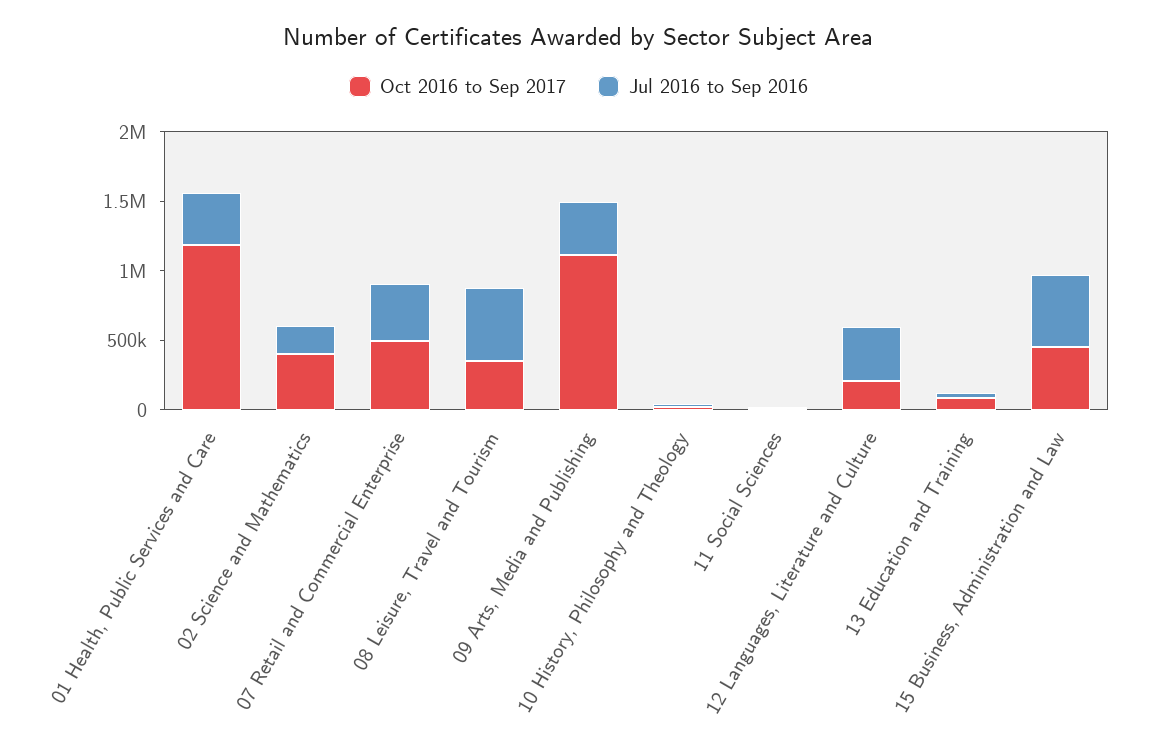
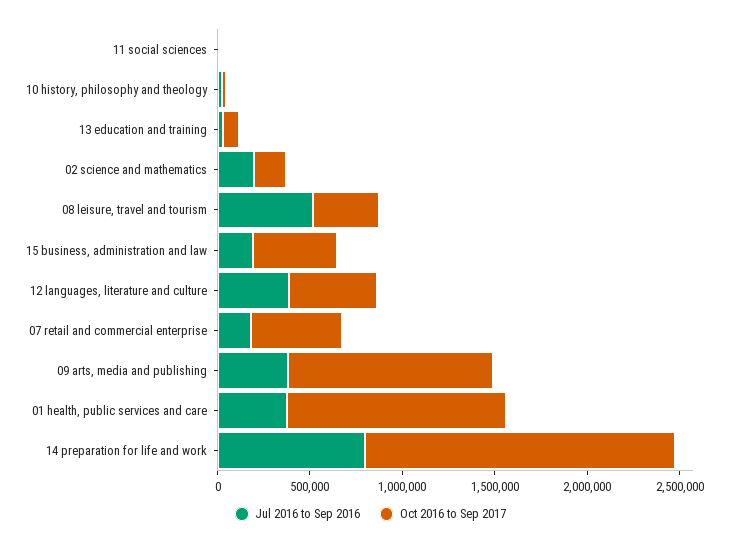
Oct 2016 to Sep 2017, 02 Science and Mathematics: 400000 -> 200000
Jul 2016 to Sep 2016, 07 Retail and Commercial Enterprise: 400000 -> 200000
Oct 2016 to Sep 2017, 12 Languages, Literature and Culture: 200000 -> 500000
Jul 2016 to Sep 2016, 15 Business, Administration and Law: 500000 -> 200000
Jul 2016 to Sep 2016, 14 preparation for life and work: none -> 800000
Oct 2016 to Sep 2017, 14 preparation for life and work: none -> 1700000

